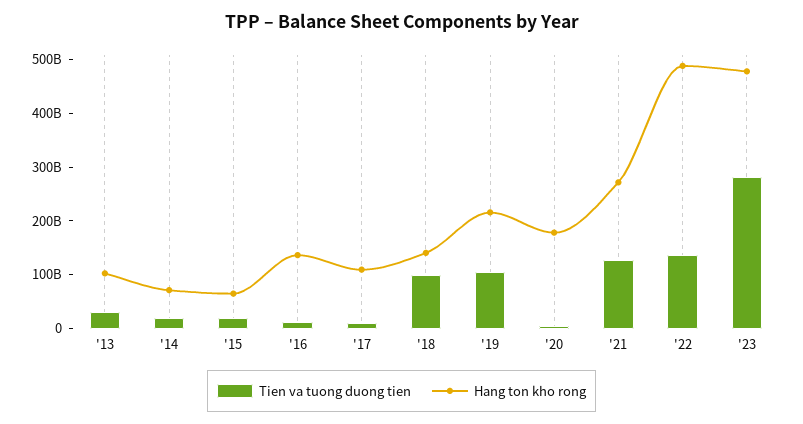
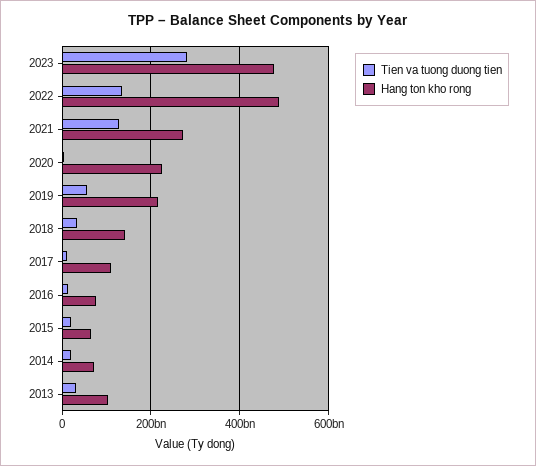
Hang ton kho rong, '16: 140000000000 -> 80000000000
Tien va tuong duong tien, '18: 100000000000 -> 40000000000
Tien va tuong duong tien, '19: 100000000000 -> 60000000000
Hang ton kho rong, '20: 180000000000 -> 220000000000

